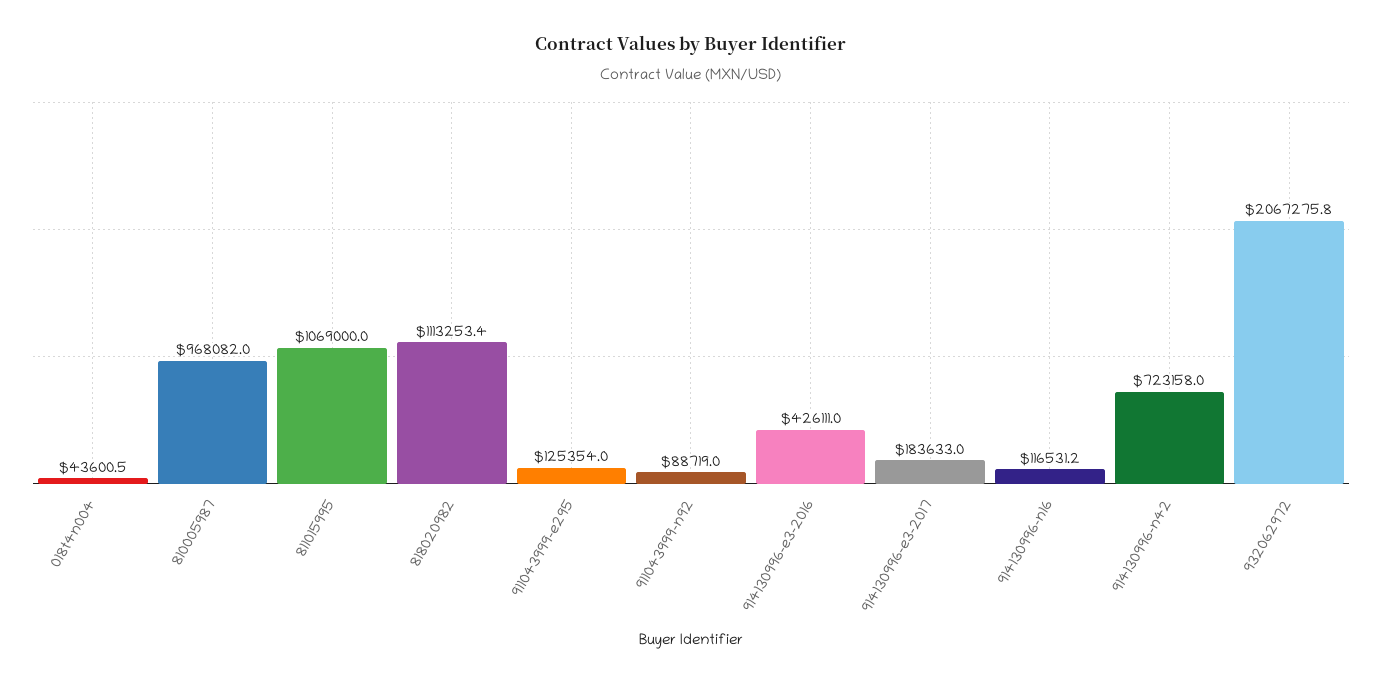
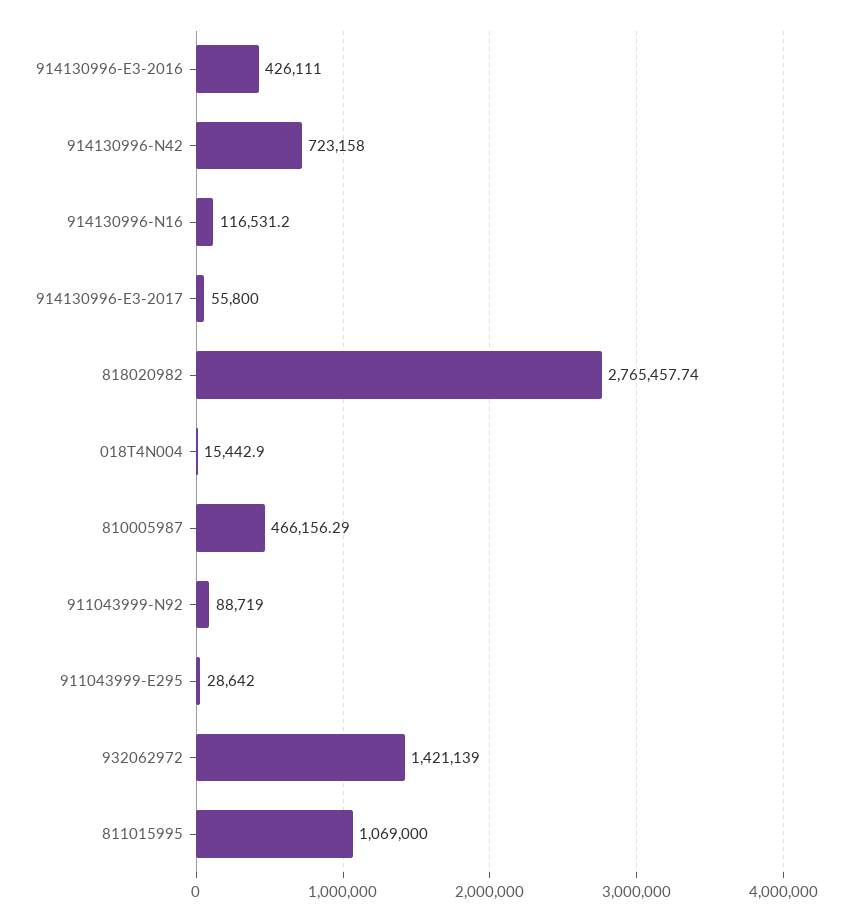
018t4n004: 43600.5 -> 15442.9
810005987: 968082 -> 466156.29
818020982: 1113253.4 -> 2765457.74
911043999-e295: 125354 -> 28642
914130996-e3-2017: 183633 -> 55800
932062972: 2067275.8 -> 1421139

